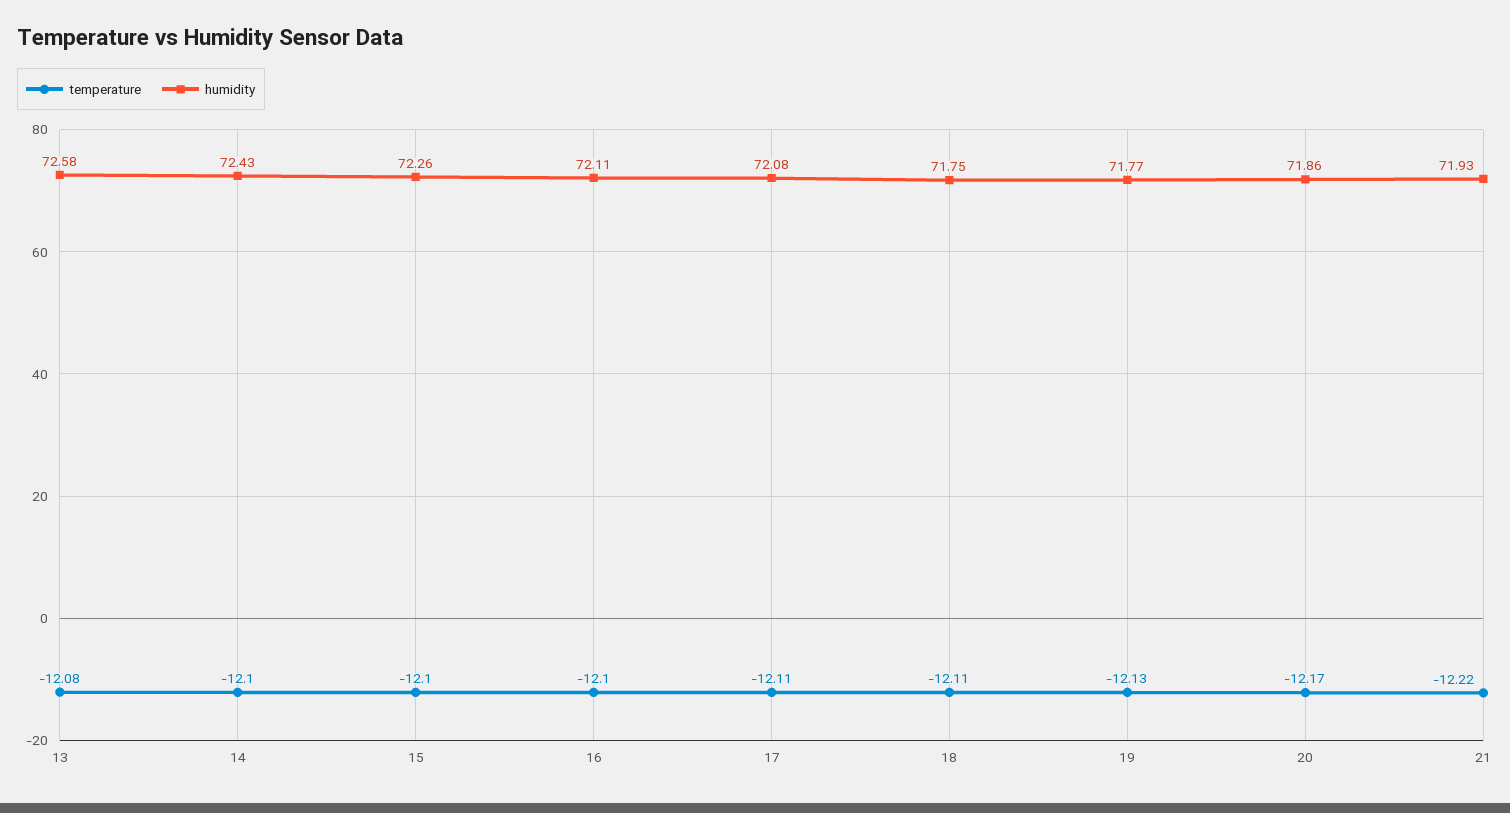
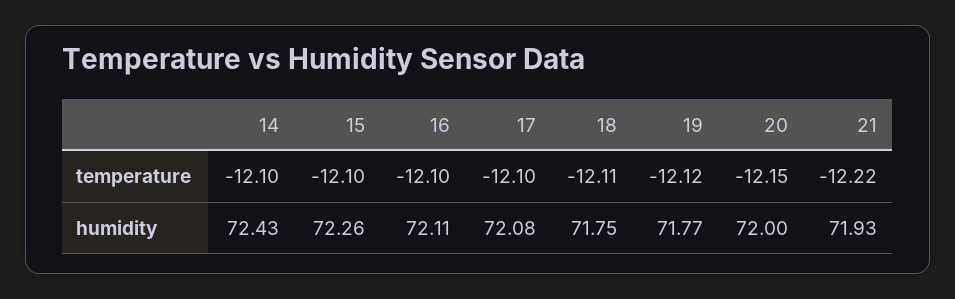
temperature, 13: -12.08 -> none
humidity, 13: 72.58 -> none
temperature, 17: -12.11 -> -12.1
temperature, 19: -12.13 -> -12.12
temperature, 20: -12.17 -> -12.15
humidity, 20: 71.86 -> 72

